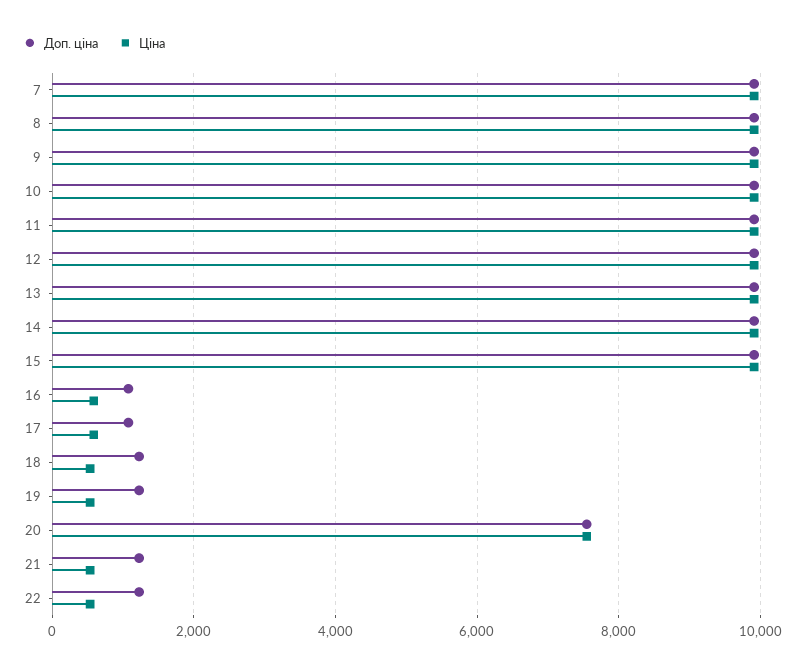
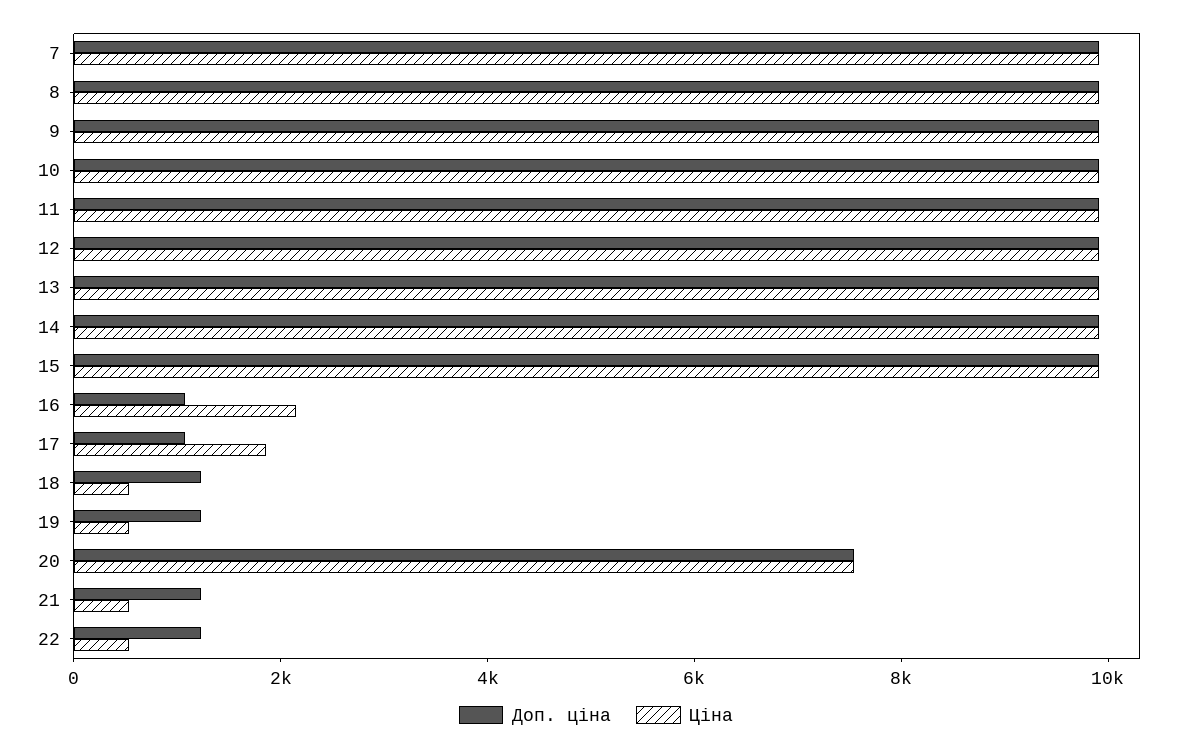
Ціна, 16: 600 -> 2000
Ціна, 17: 600 -> 2000

